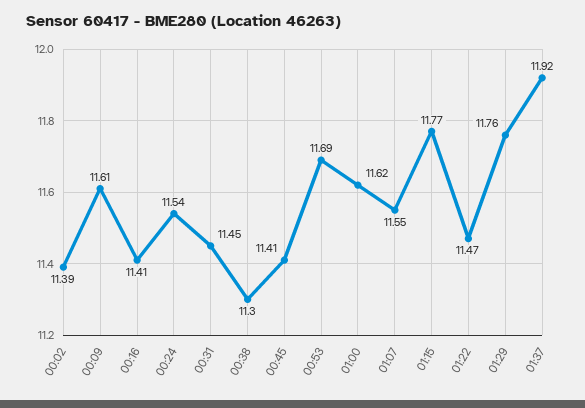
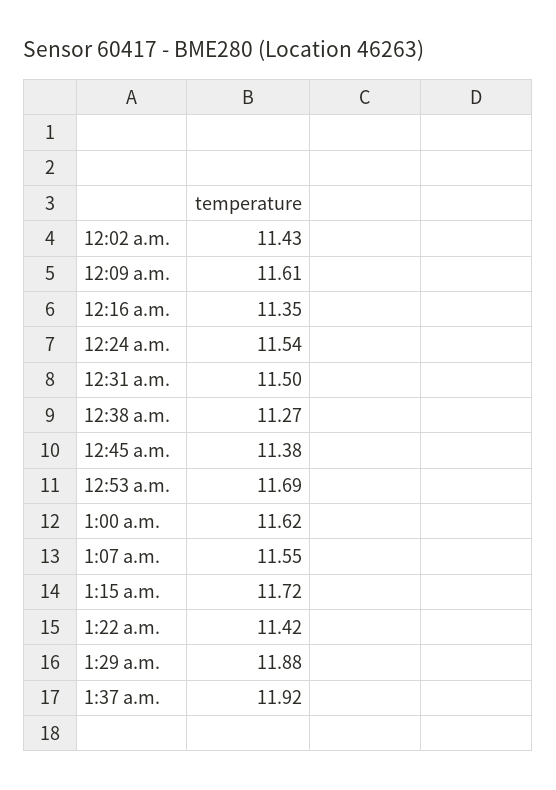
00:02: 11.39 -> 11.43
00:16: 11.41 -> 11.35
00:31: 11.45 -> 11.5
00:38: 11.3 -> 11.27
00:45: 11.41 -> 11.38
01:15: 11.77 -> 11.72
01:22: 11.47 -> 11.42
01:29: 11.76 -> 11.88

